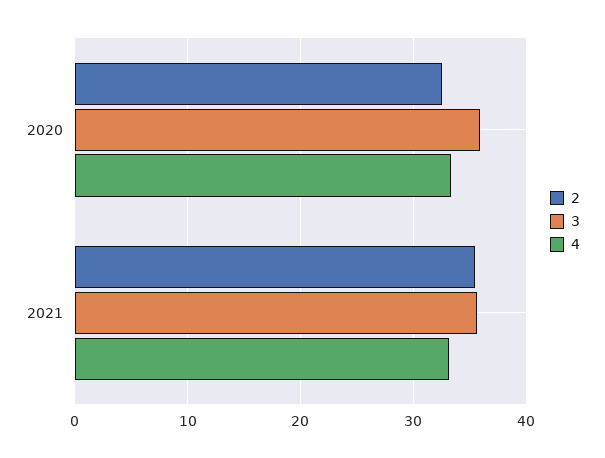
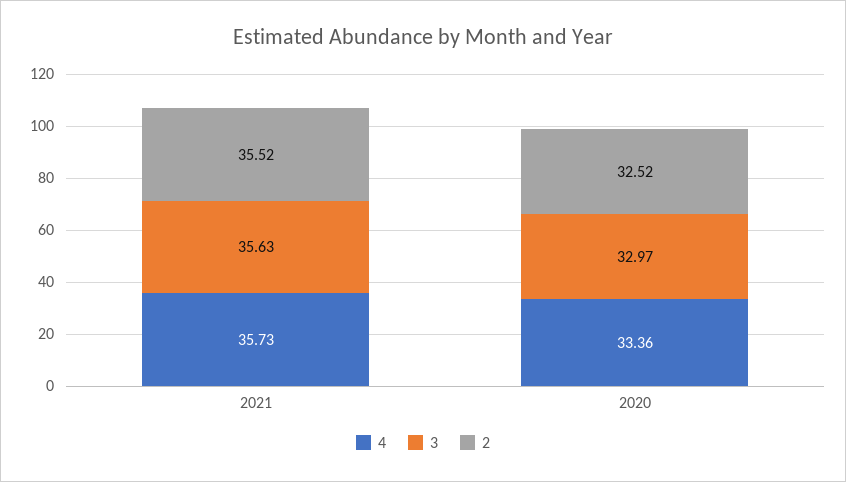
3, 2020: 36 -> 32.97
4, 2021: 33 -> 35.73

